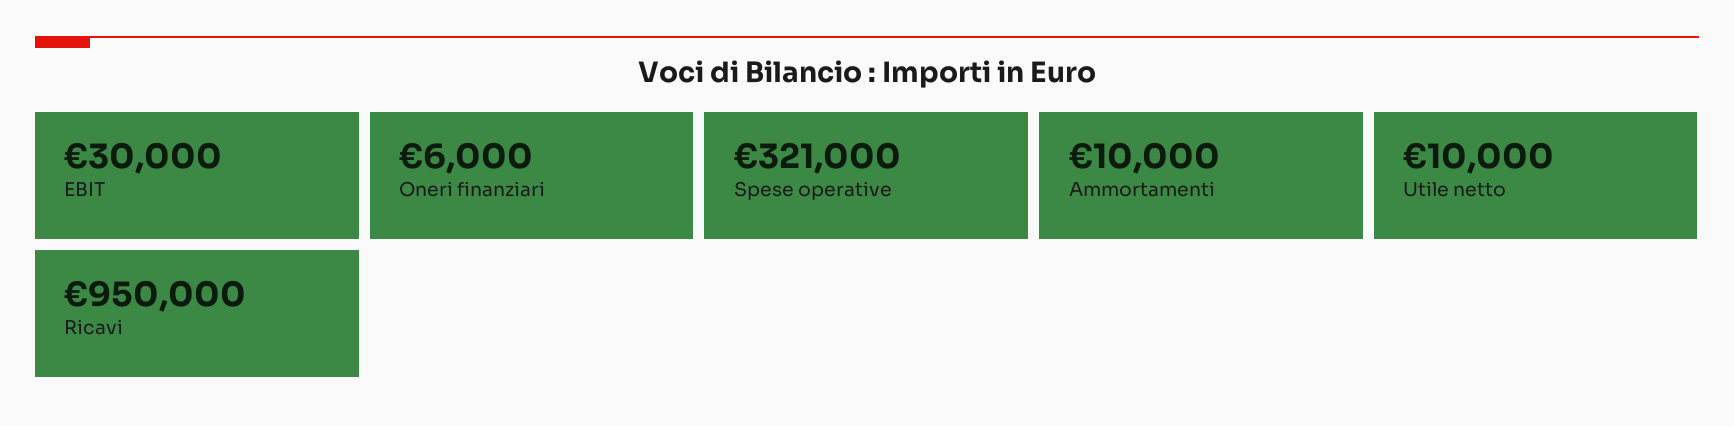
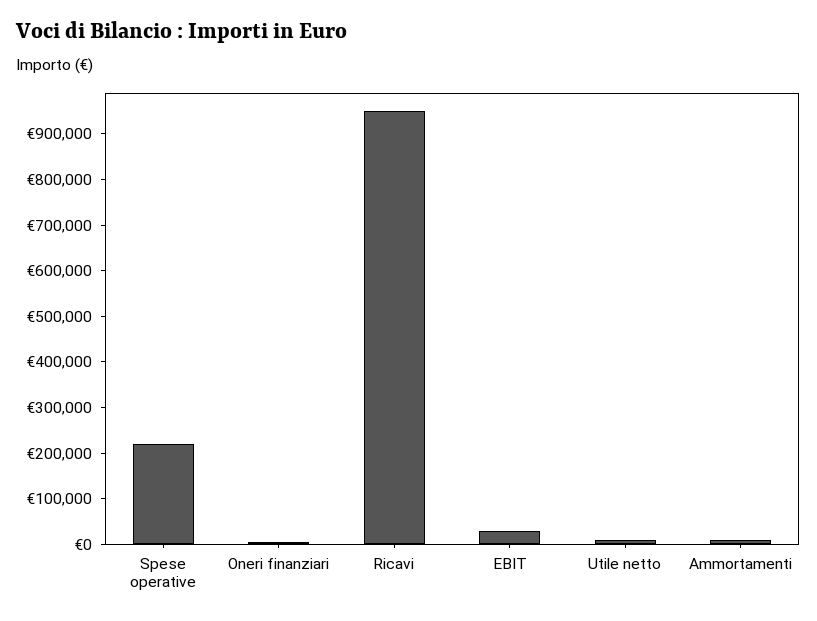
Spese operative: 321000 -> 220000

